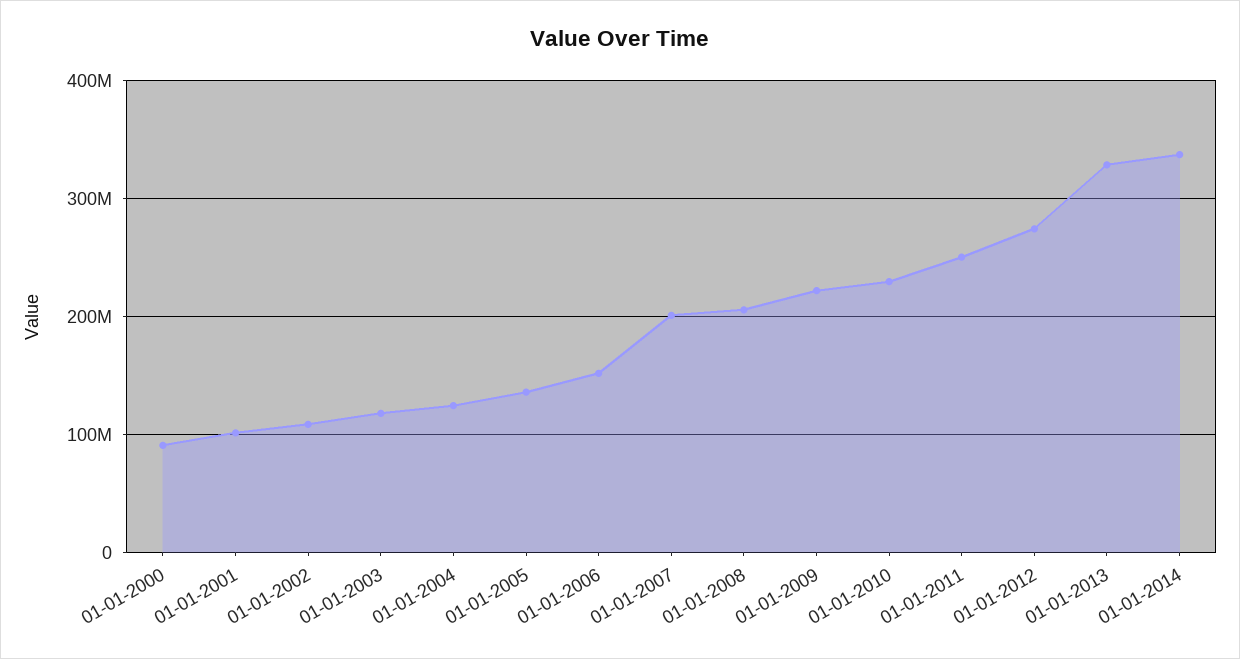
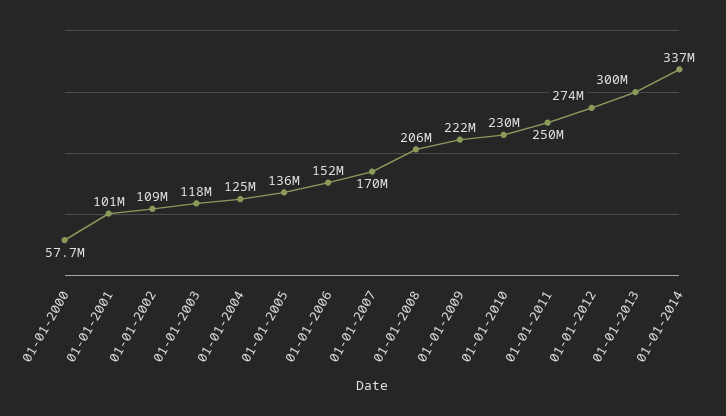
01-01-2000: 90000000 -> 57700000
01-01-2007: 200000000 -> 170000000
01-01-2013: 330000000 -> 300000000

